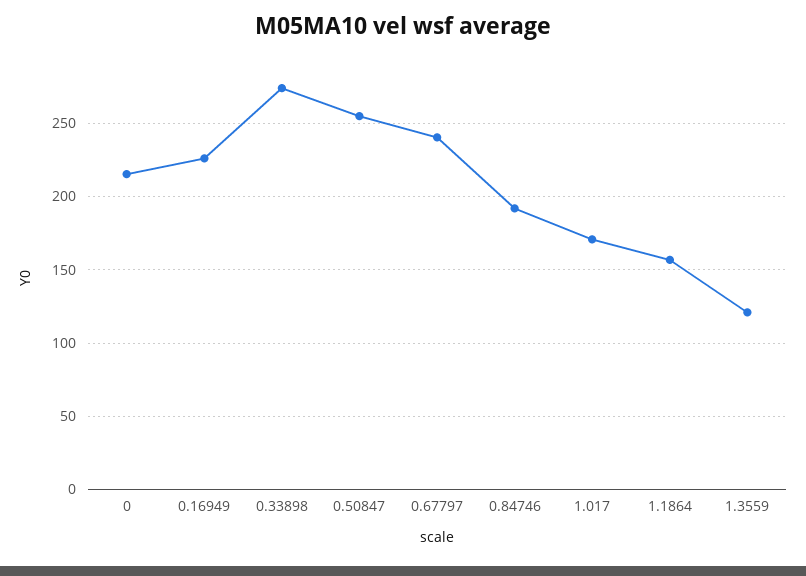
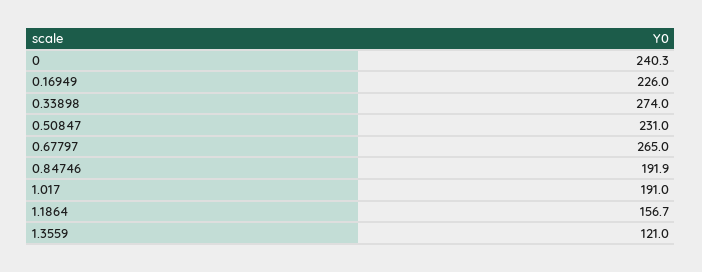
0: 215 -> 240.3
0.50847: 255 -> 231
0.67797: 240 -> 265
1.017: 170 -> 191

